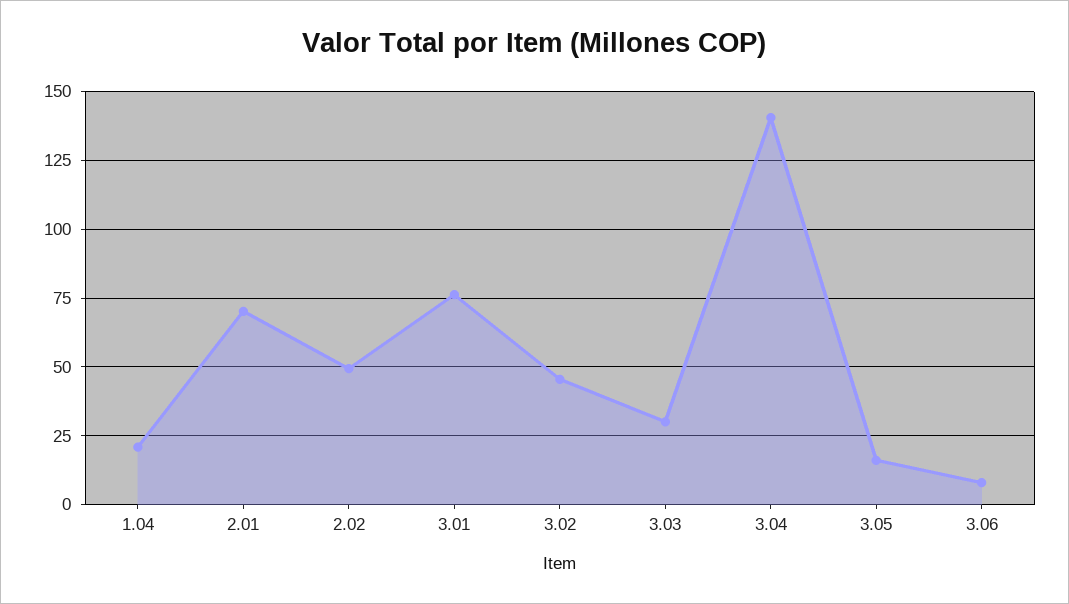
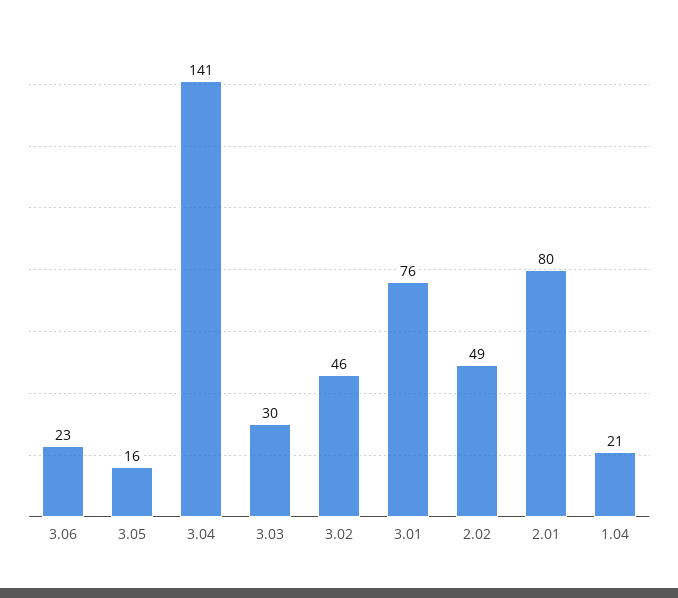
2.01: 70 -> 80
3.06: 7.5 -> 23

